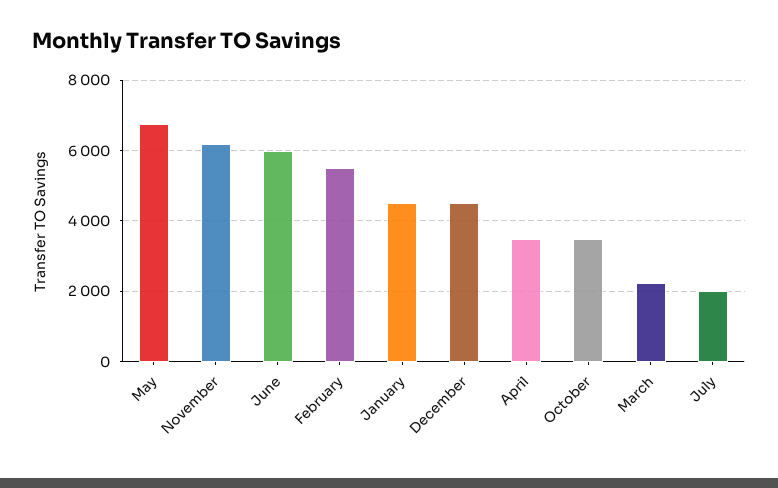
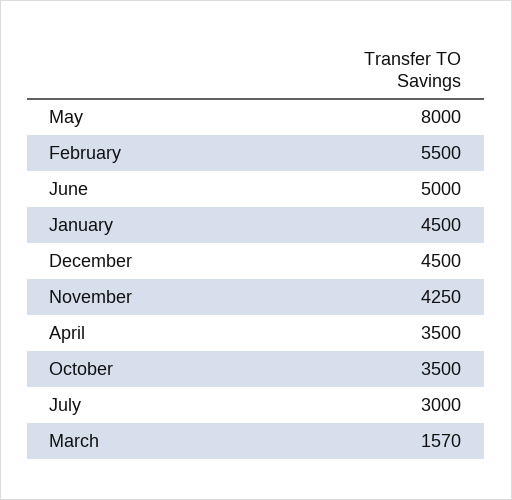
May: 6800 -> 8000
November: 6200 -> 4250
June: 6000 -> 5000
March: 2200 -> 1570
July: 2000 -> 3000

